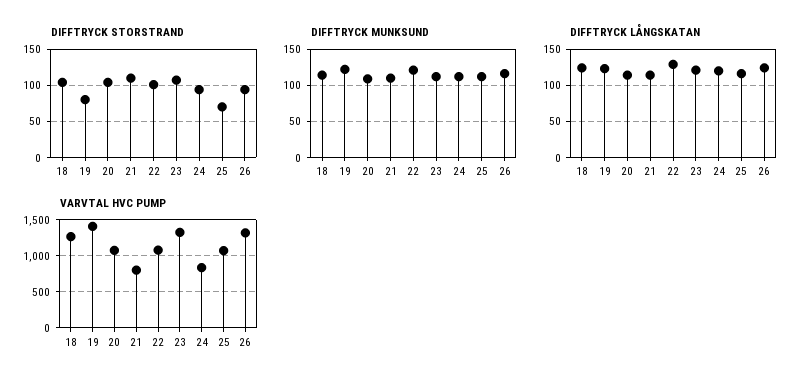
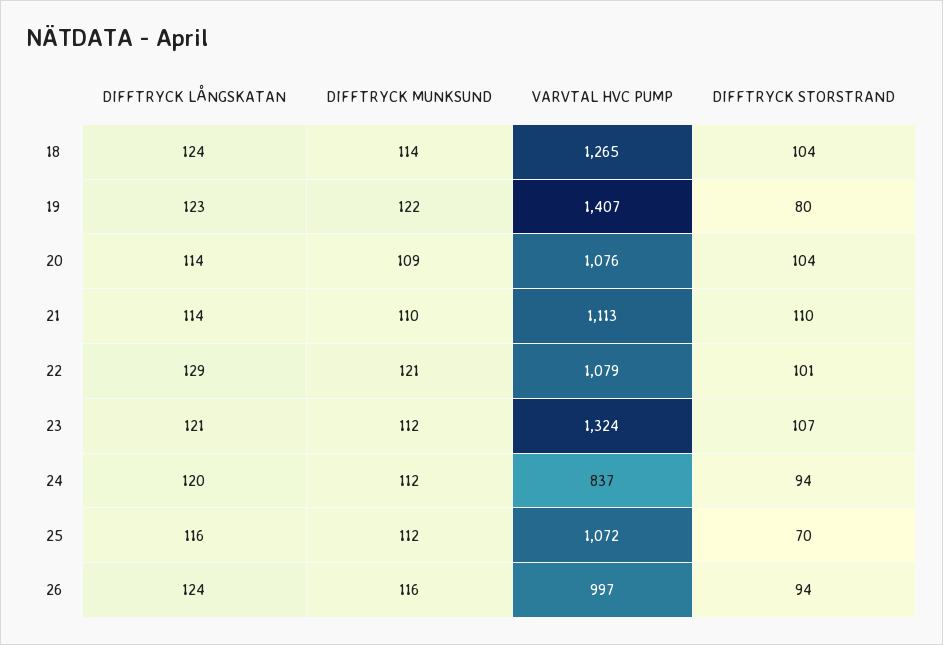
VARVTAL HVC PUMP, 21: 800 -> 1113
VARVTAL HVC PUMP, 26: 1300 -> 997

